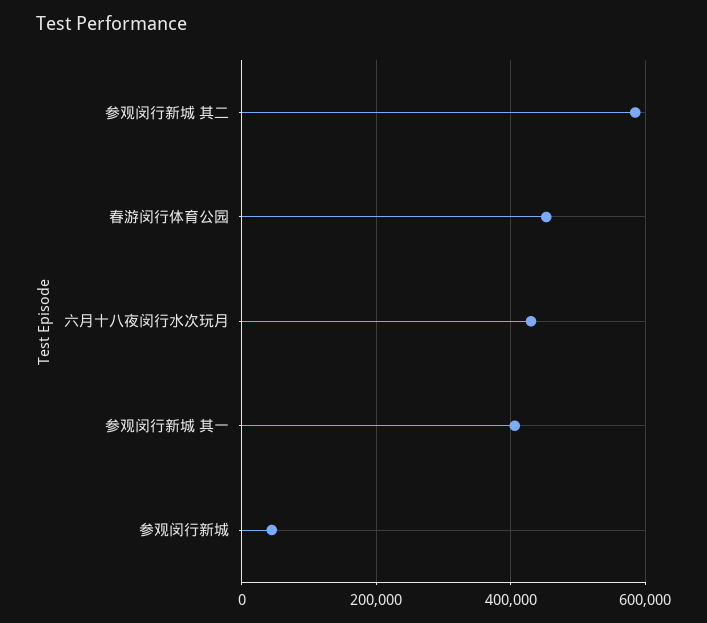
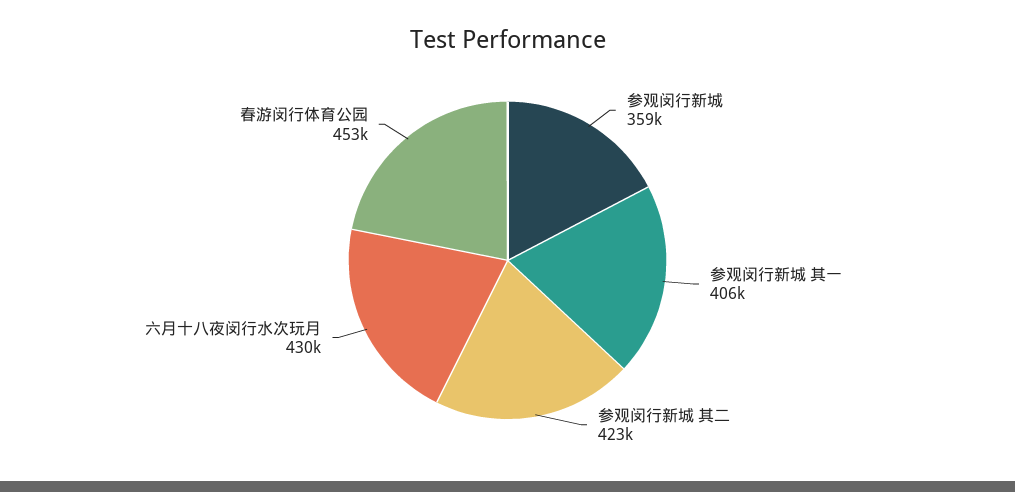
参观闵行新城 其二: 580000 -> 423000
参观闵行新城: 40000 -> 359000

